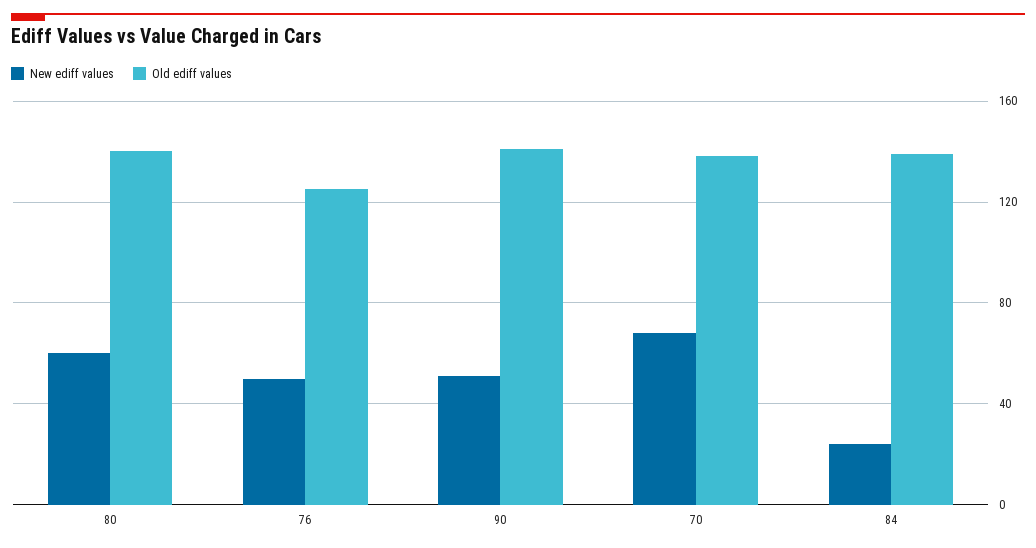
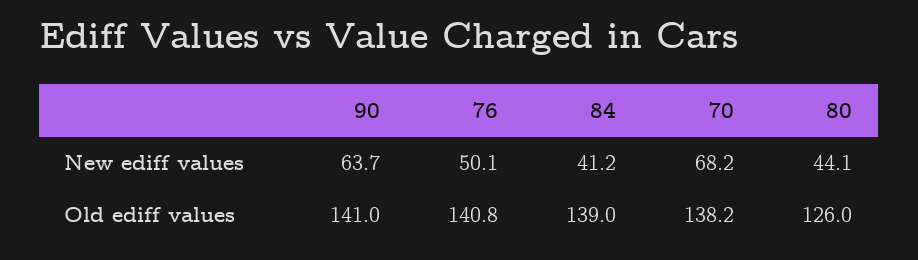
New ediff values, 80: 60 -> 44.1
Old ediff values, 80: 140 -> 126
Old ediff values, 76: 125 -> 140.8
New ediff values, 90: 50 -> 63.7
New ediff values, 84: 25 -> 41.2

